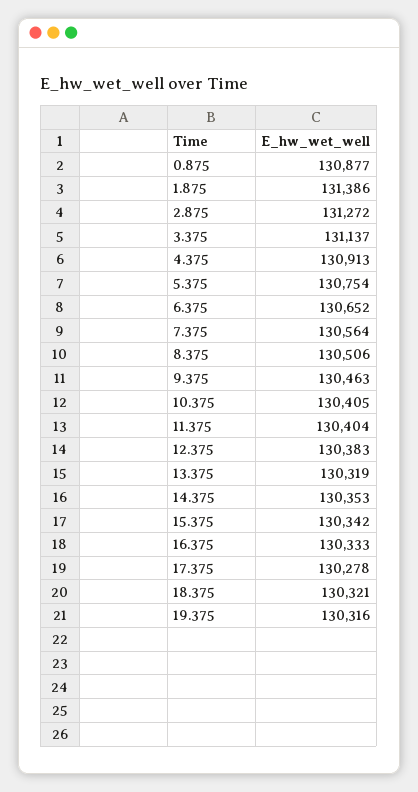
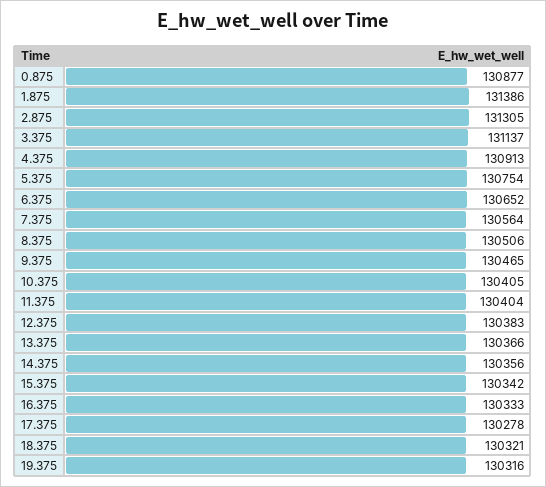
2.875: 131272 -> 131305
9.375: 130463 -> 130465
13.375: 130319 -> 130366
14.375: 130353 -> 130356

